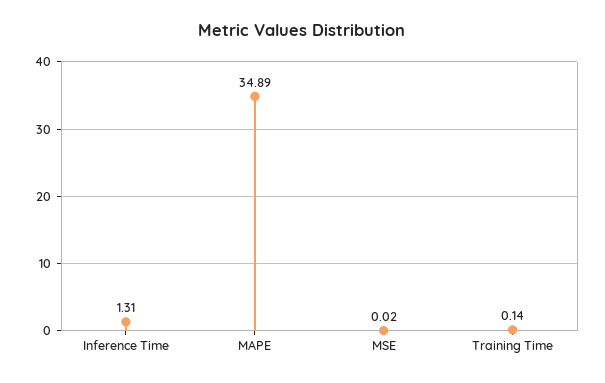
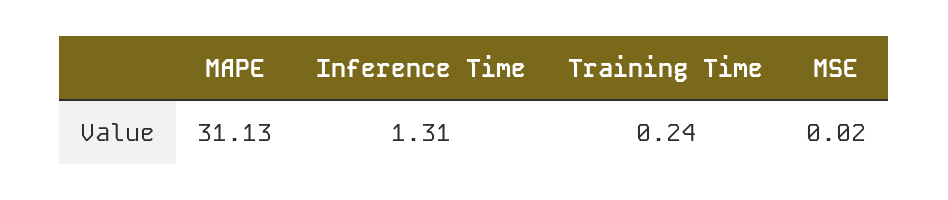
MAPE: 34.89 -> 31.13
Training Time: 0.14 -> 0.24

